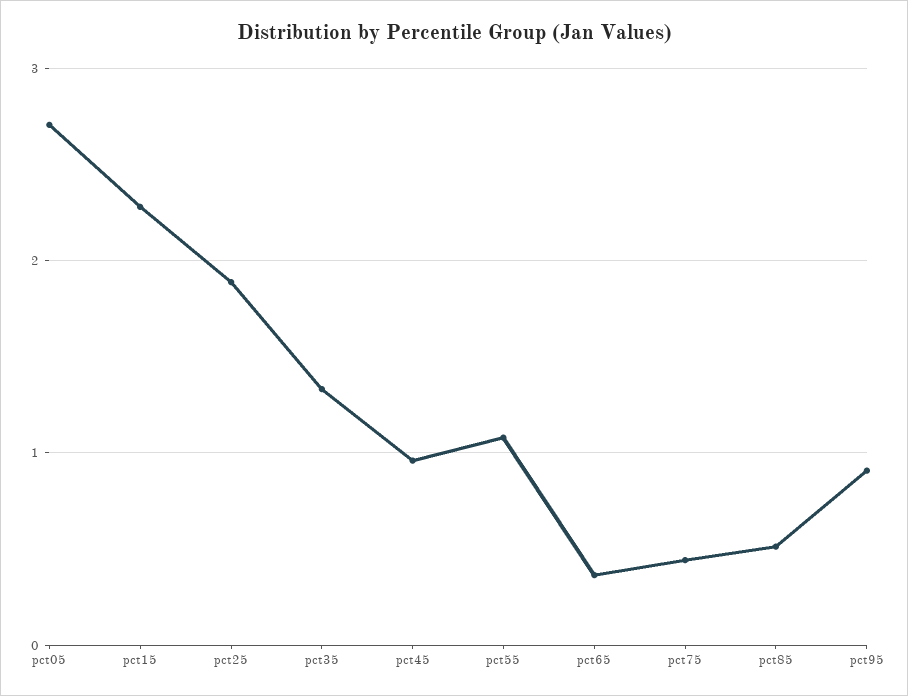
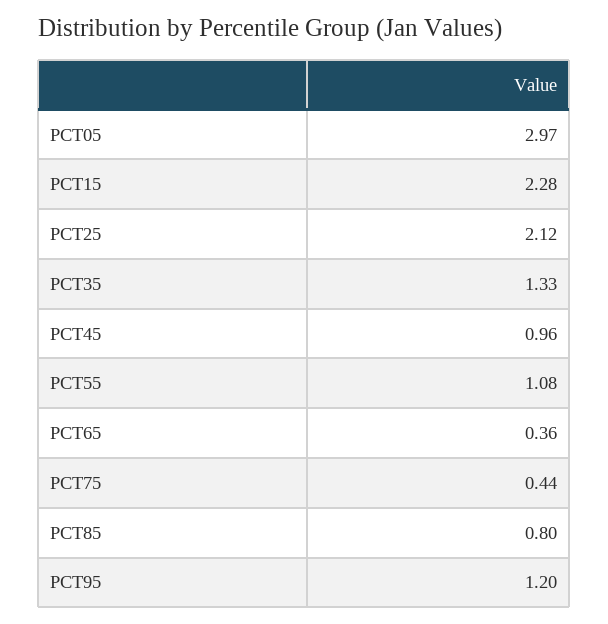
pct05: 2.7 -> 2.97
pct25: 1.9 -> 2.12
pct85: 0.5 -> 0.8
pct95: 0.9 -> 1.2

